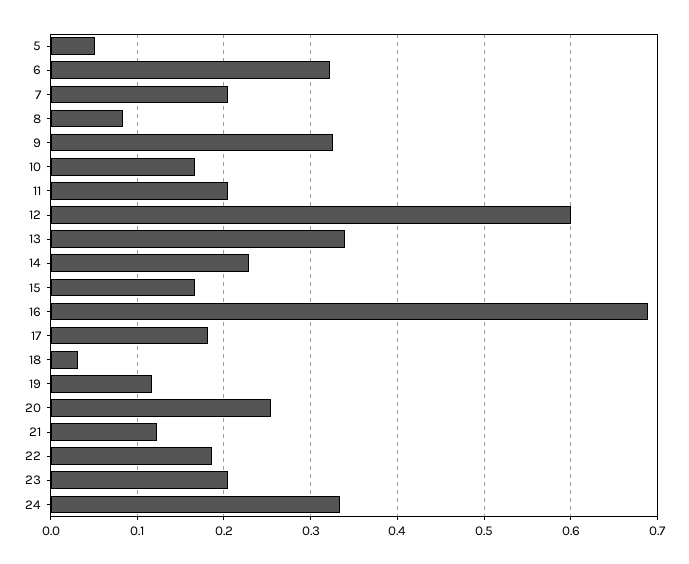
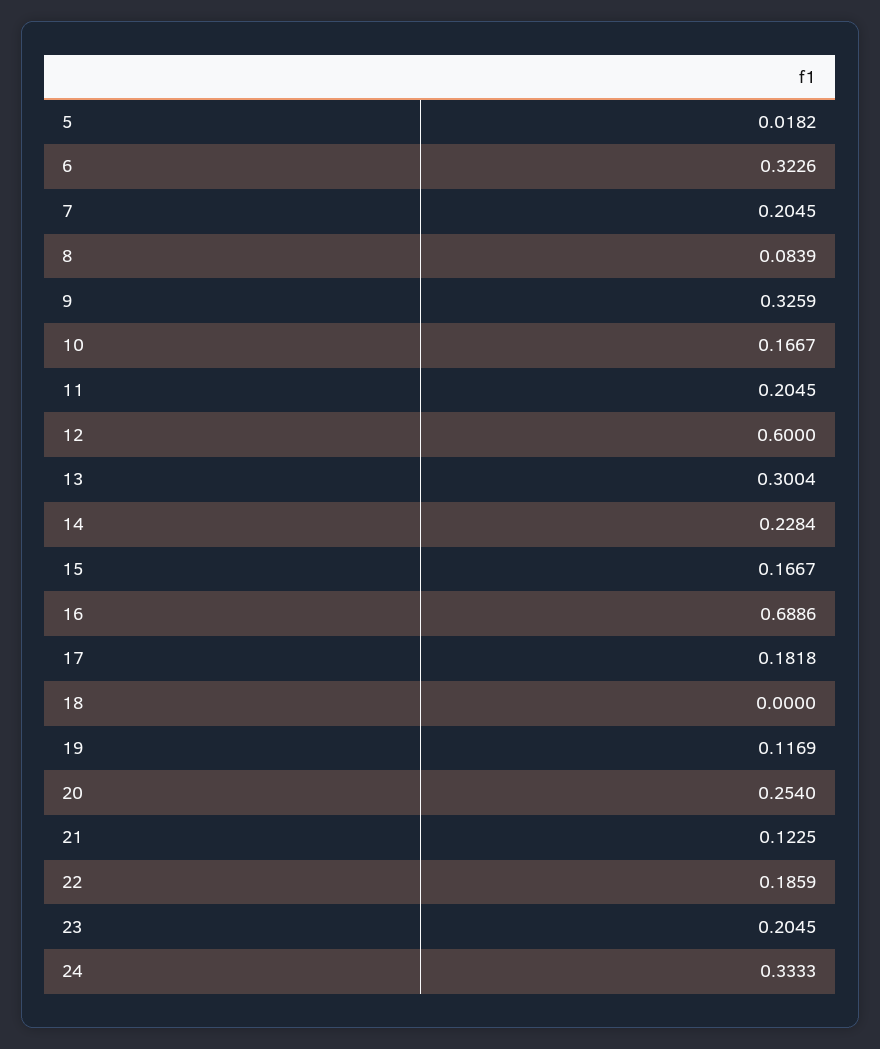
5: 0.05 -> 0.0182
13: 0.34 -> 0.3004
18: 0.03 -> 0

